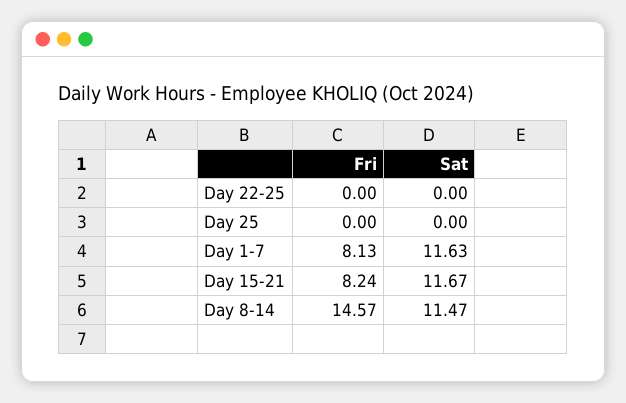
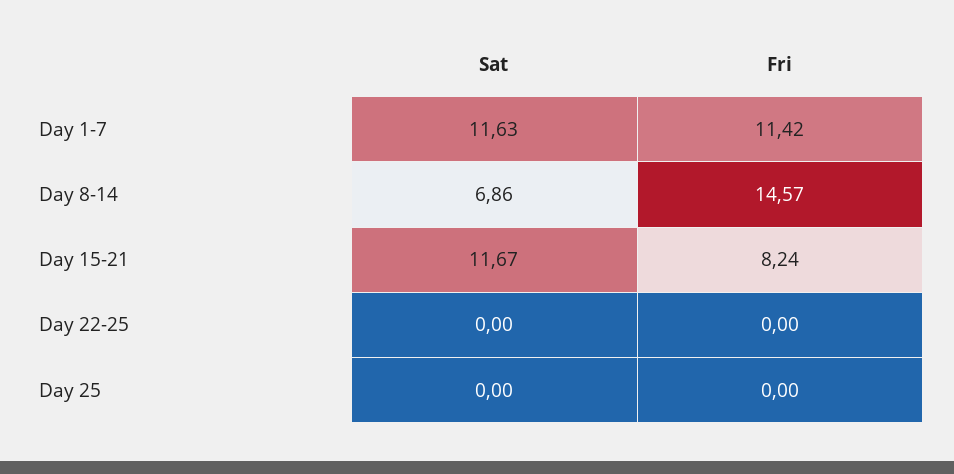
Fri, Day 1-7: 8.13 -> 11.42
Sat, Day 8-14: 11.47 -> 6.86

